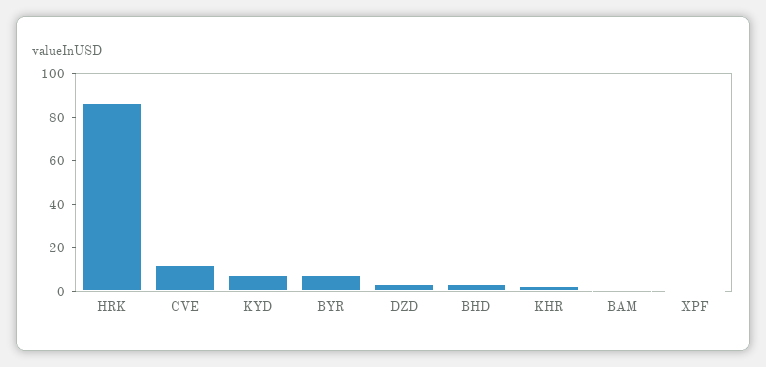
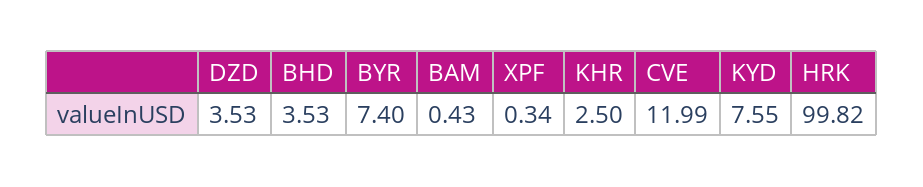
HRK: 85 -> 99.82

